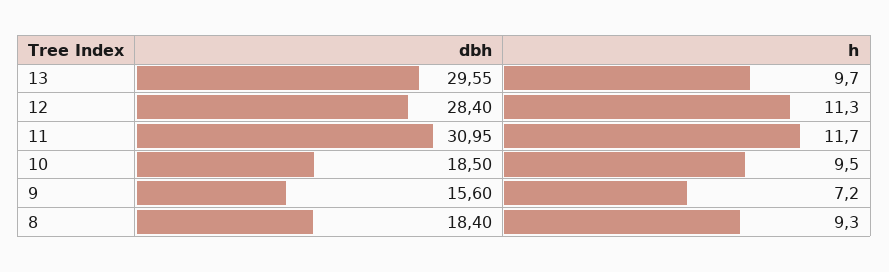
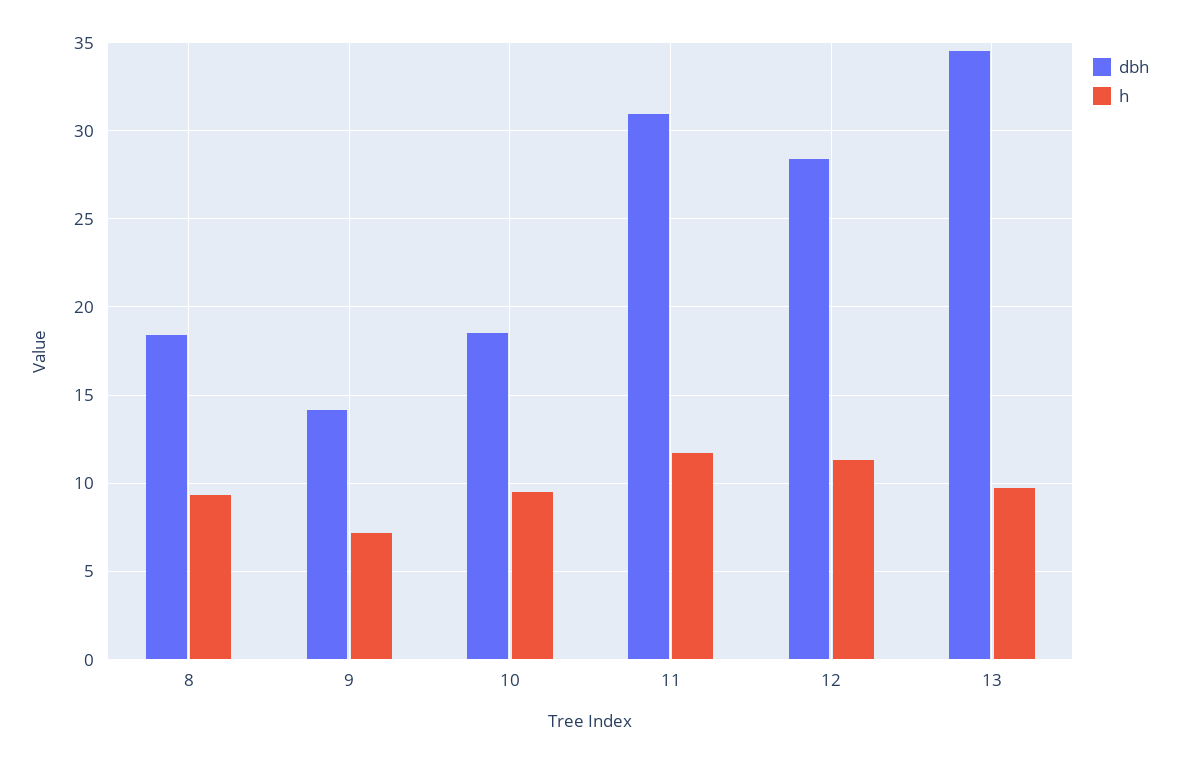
dbh, 13: 29.55 -> 34.5
dbh, 9: 15.6 -> 14

